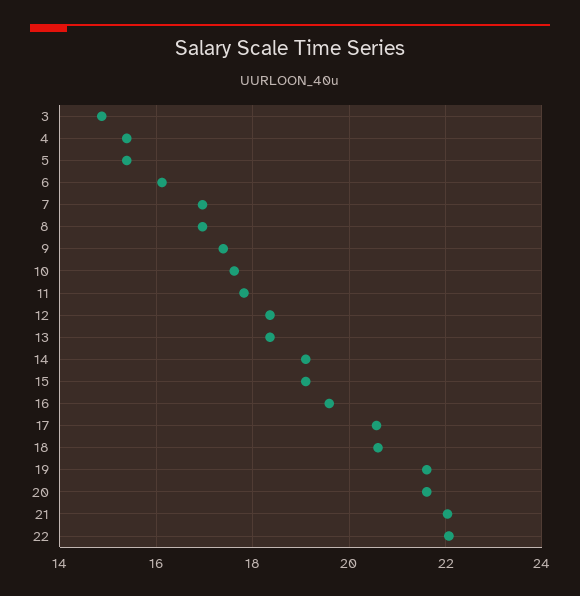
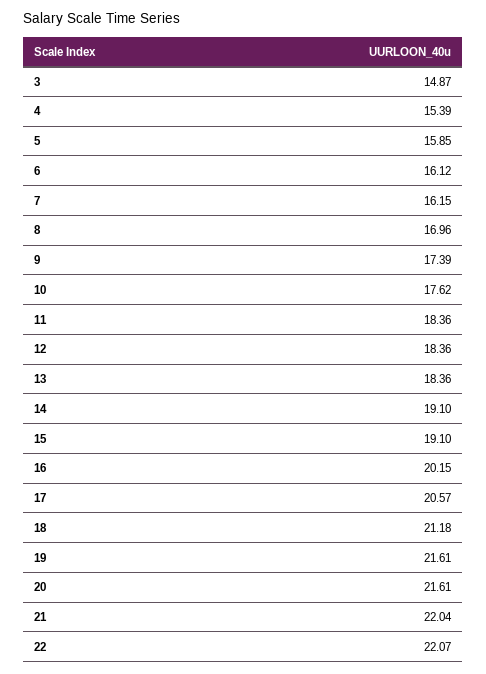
5: 15.4 -> 15.85
7: 17 -> 16.15
11: 17.8 -> 18.36
16: 19.6 -> 20.15
18: 20.6 -> 21.18

